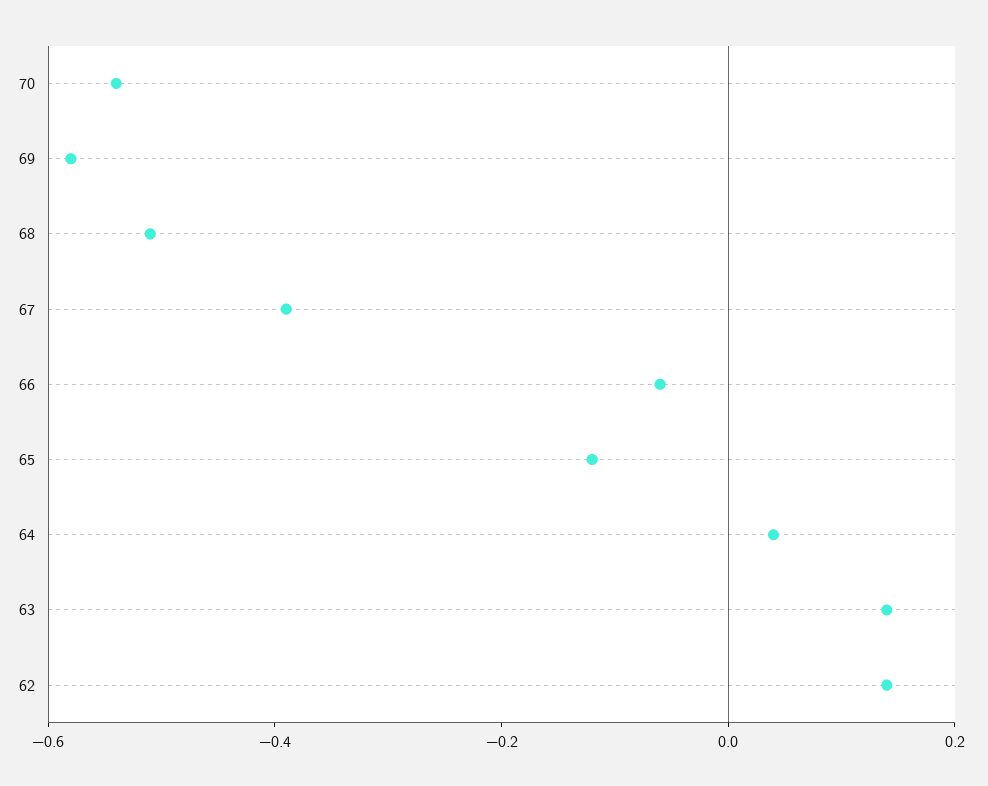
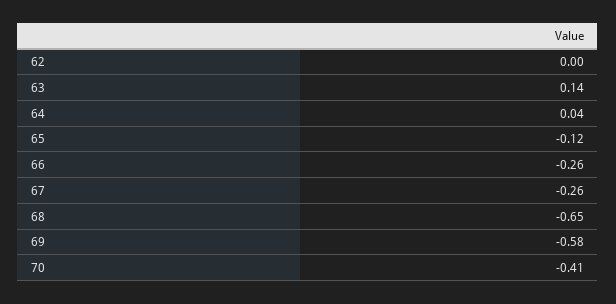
70: -0.55 -> -0.41
68: -0.5 -> -0.65
67: -0.4 -> -0.26
66: -0.05 -> -0.26
62: 0.15 -> 0

